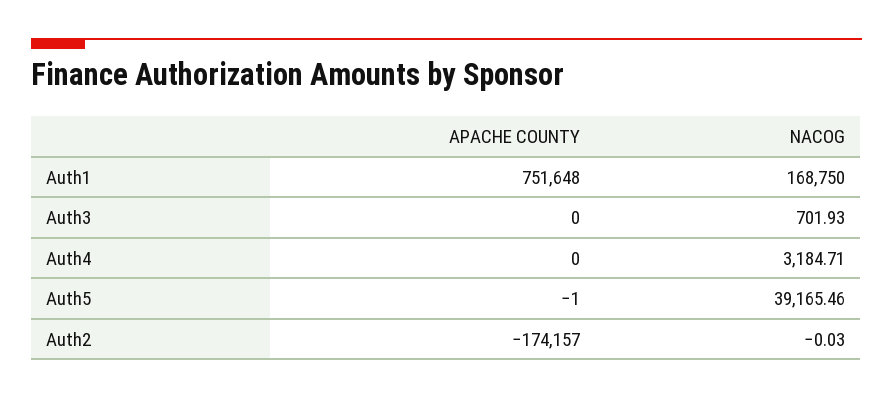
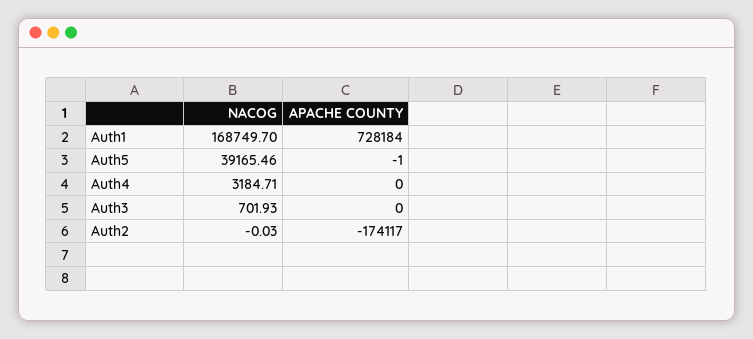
APACHE COUNTY, Auth1: 751648 -> 728184
NACOG, Auth1: 168750 -> 168749.7
APACHE COUNTY, Auth2: -174157 -> -174117

